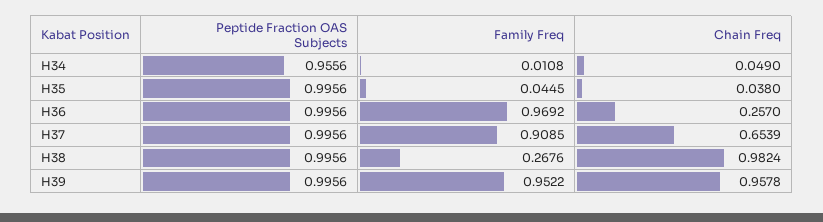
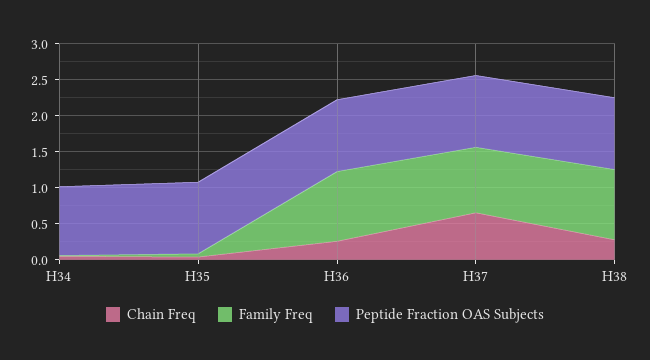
Family Freq, H38: 0.2676 -> 1
Chain Freq, H38: 0.9824 -> 0.25
Peptide Fraction OAS Subjects, H39: 0.9956 -> none
Family Freq, H39: 0.9522 -> none
Chain Freq, H39: 0.9578 -> none

